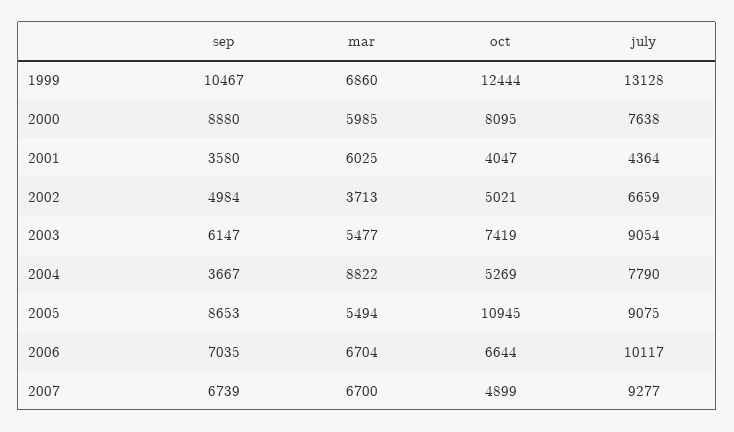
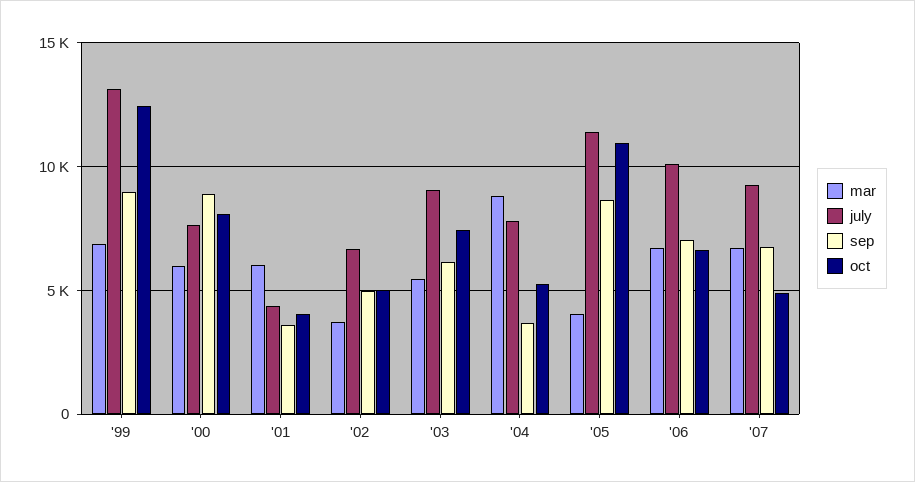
sep, 1999: 10467 -> 9000
mar, 2005: 5494 -> 4000
july, 2005: 9075 -> 11500

